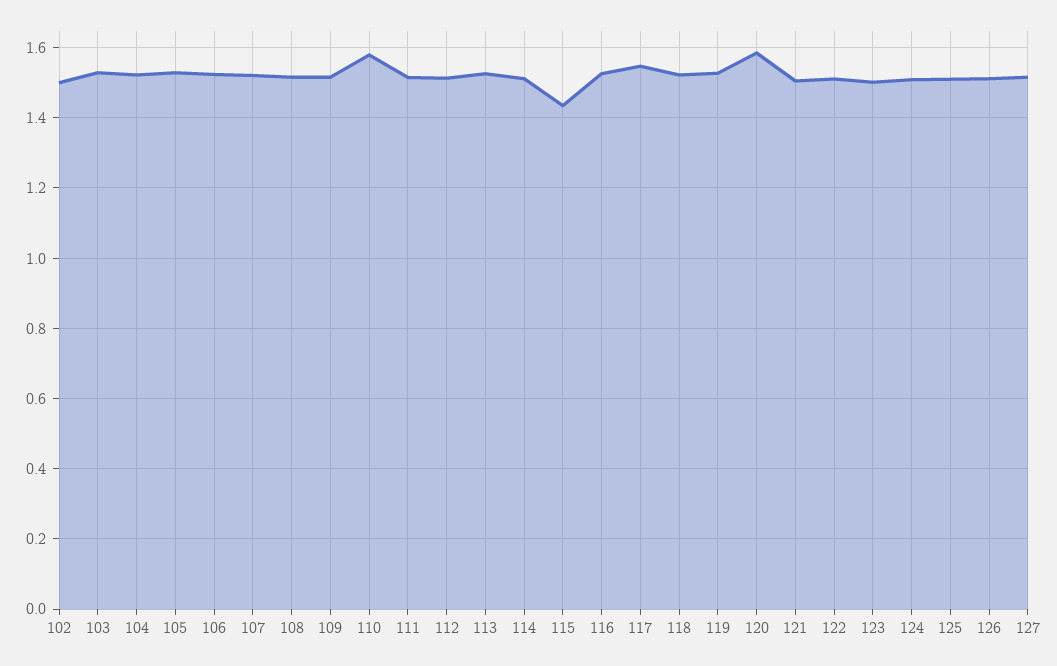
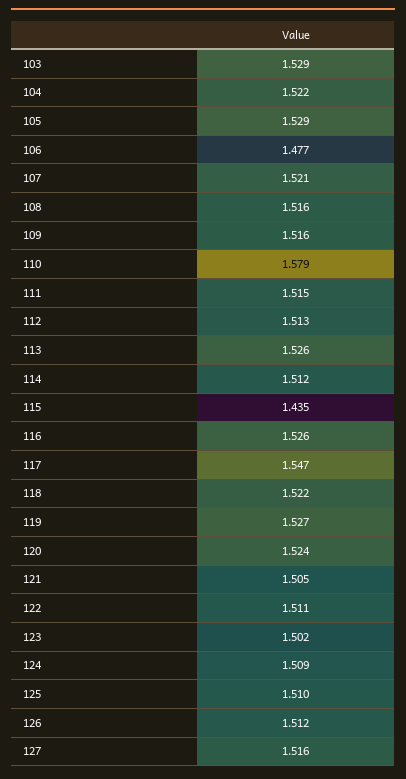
102: 1.5 -> none
106: 1.52 -> 1.477
120: 1.58 -> 1.524

